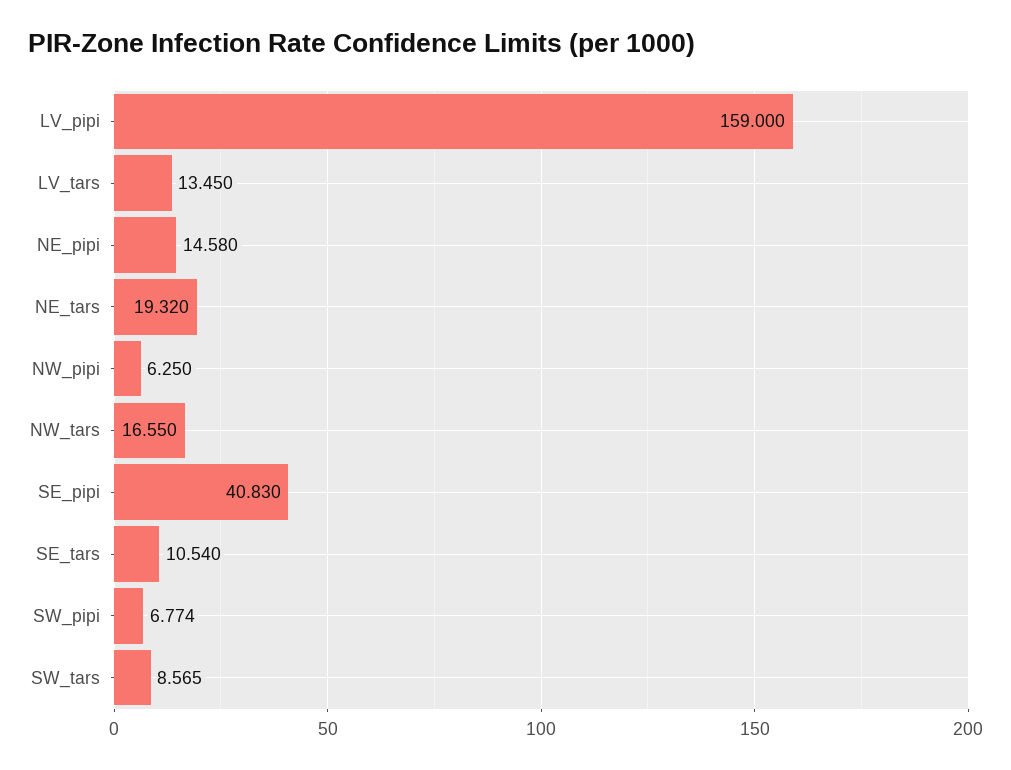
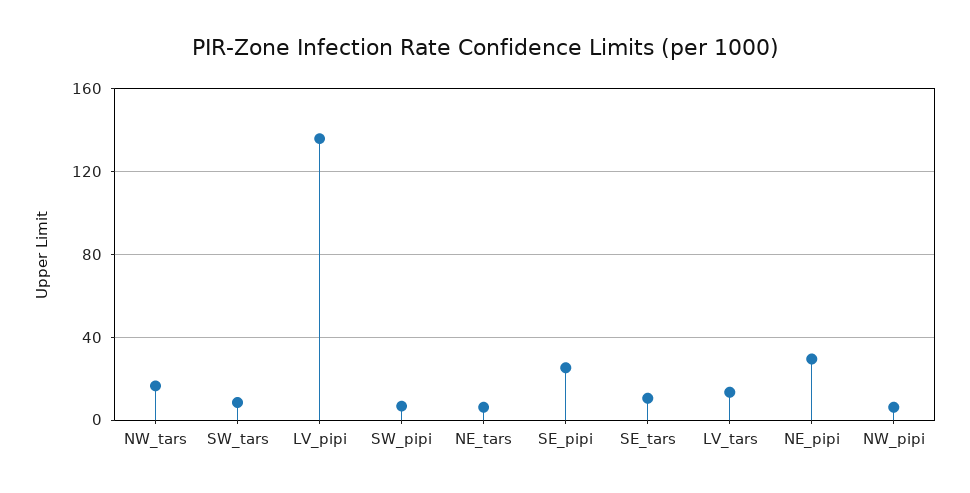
LV_pipi: 159 -> 135
NE_pipi: 14.58 -> 30
NE_tars: 19.32 -> 5
SE_pipi: 40.83 -> 25

